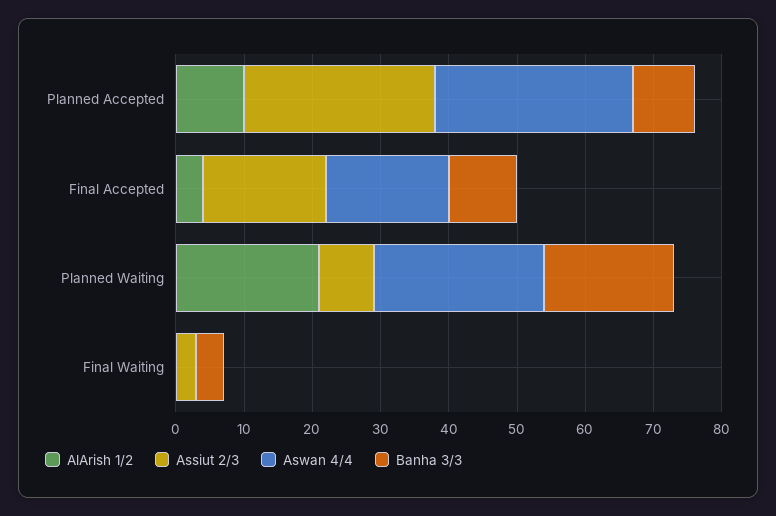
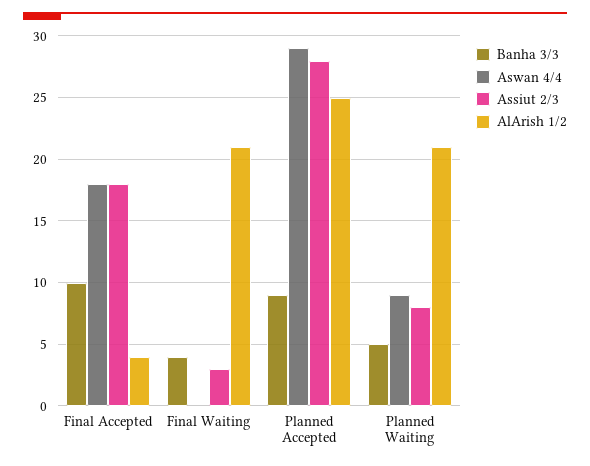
AlArish 1/2, Planned Accepted: 10 -> 25
Aswan 4/4, Planned Waiting: 25 -> 9
Banha 3/3, Planned Waiting: 20 -> 5
AlArish 1/2, Final Waiting: 0 -> 21

